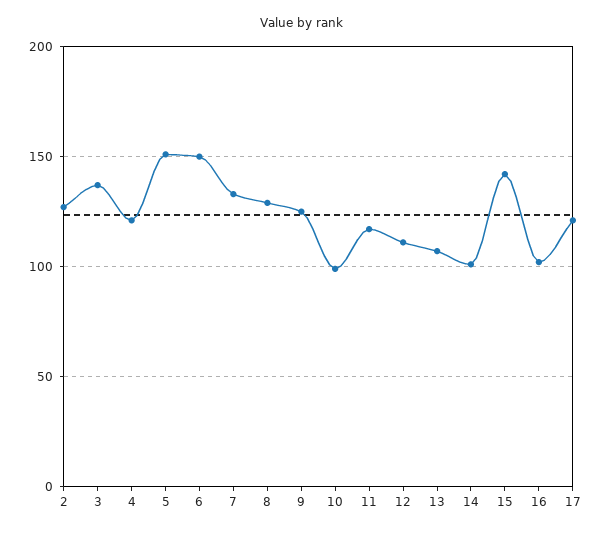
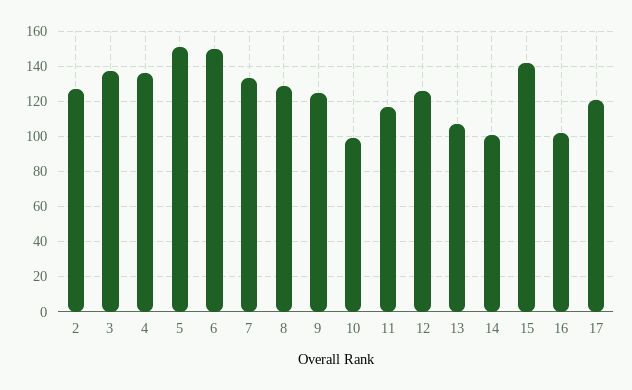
4: 120 -> 135
12: 110 -> 125

